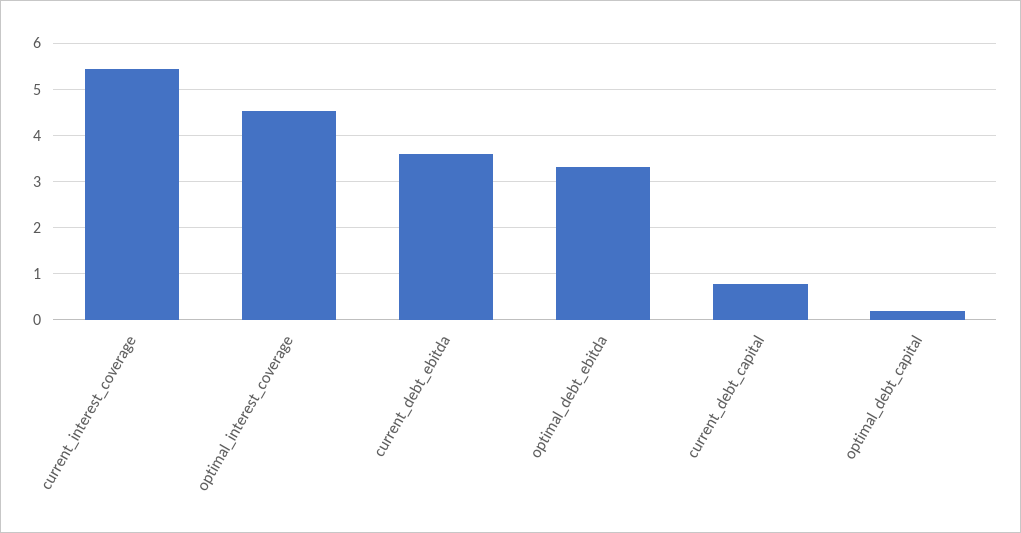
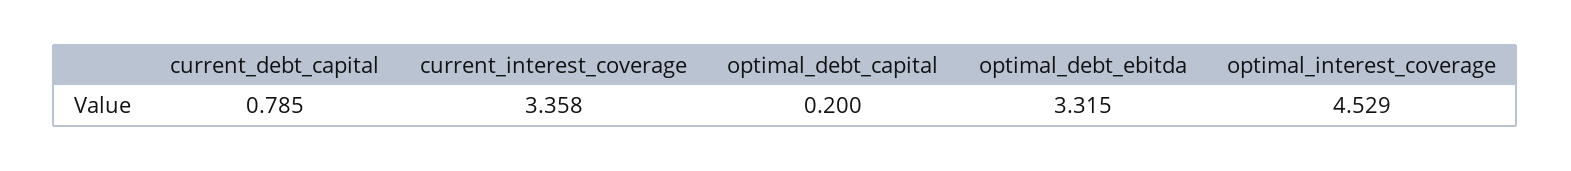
current_interest_coverage: 5.4 -> 3.358
current_debt_ebitda: 3.6 -> none

